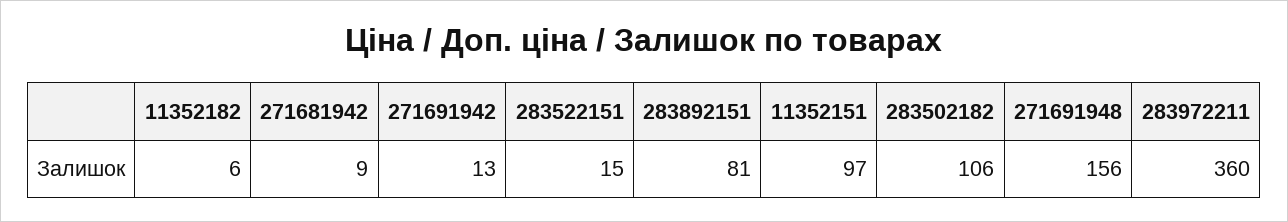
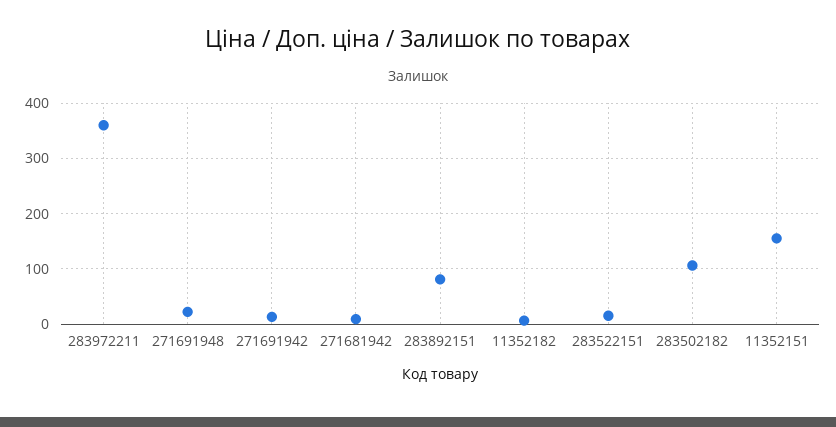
11352151: 97 -> 160
271691948: 156 -> 20

